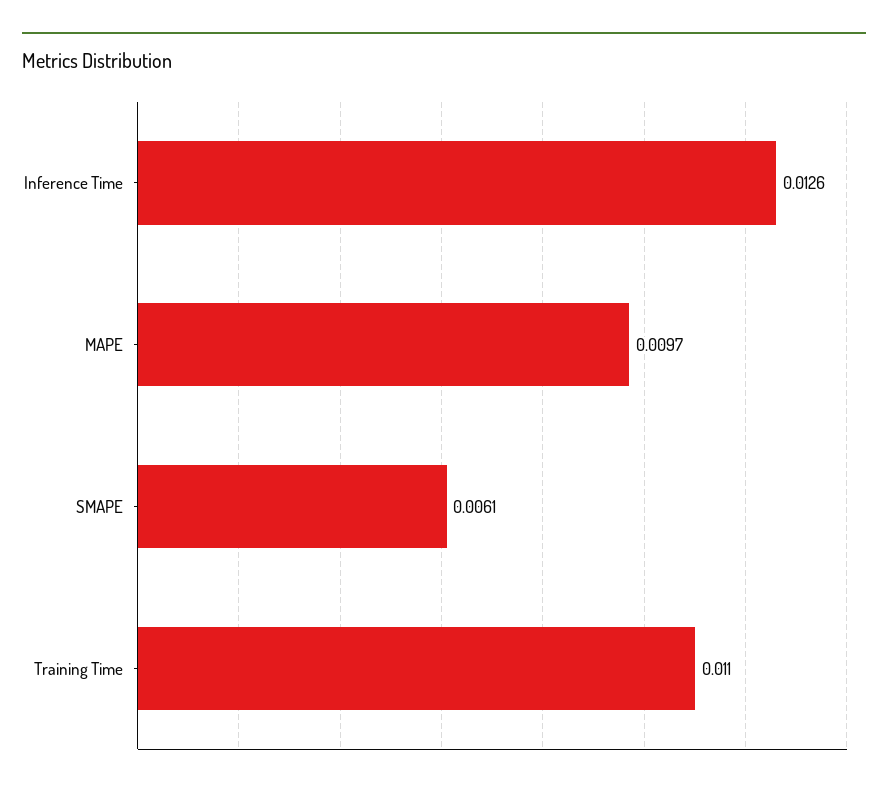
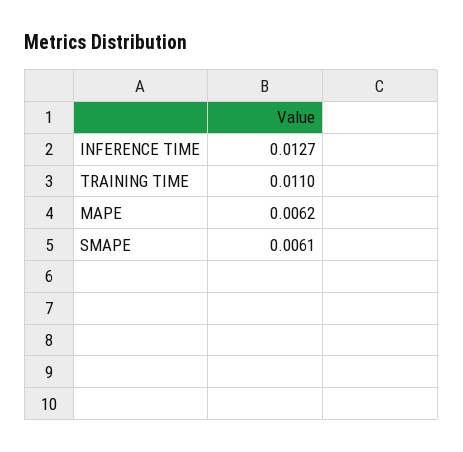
Inference Time: 0.0126 -> 0.0127
MAPE: 0.0097 -> 0.0062

